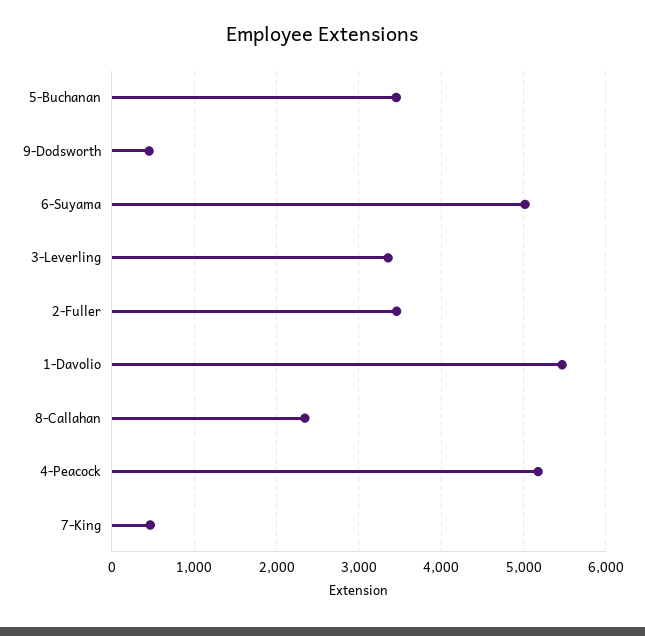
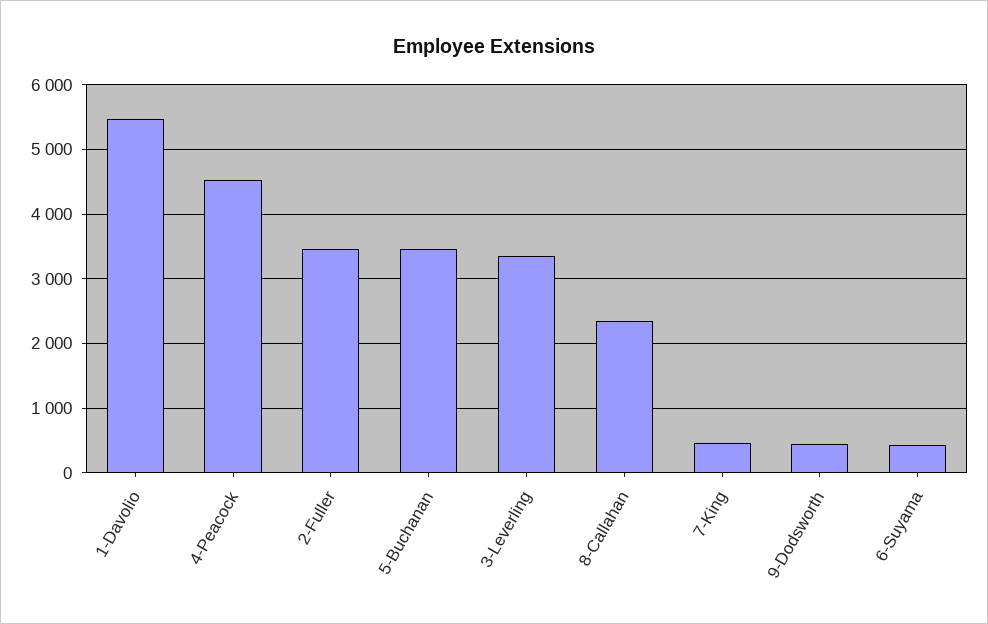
6-Suyama: 5000 -> 400
4-Peacock: 5200 -> 4500

